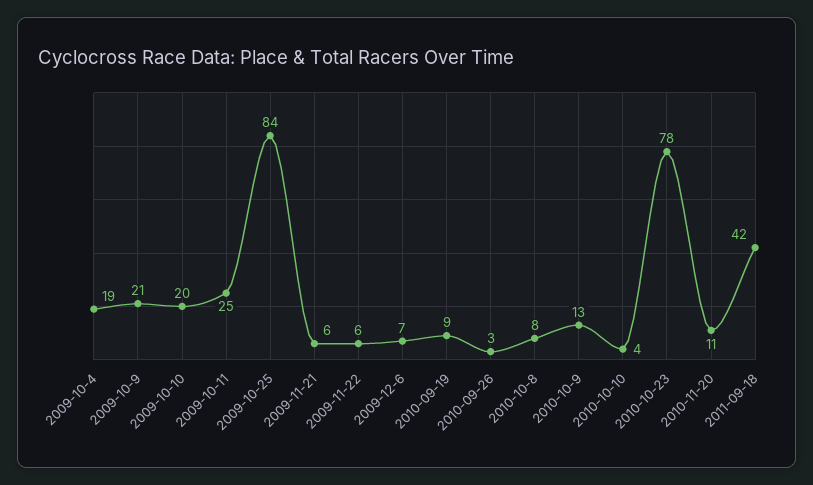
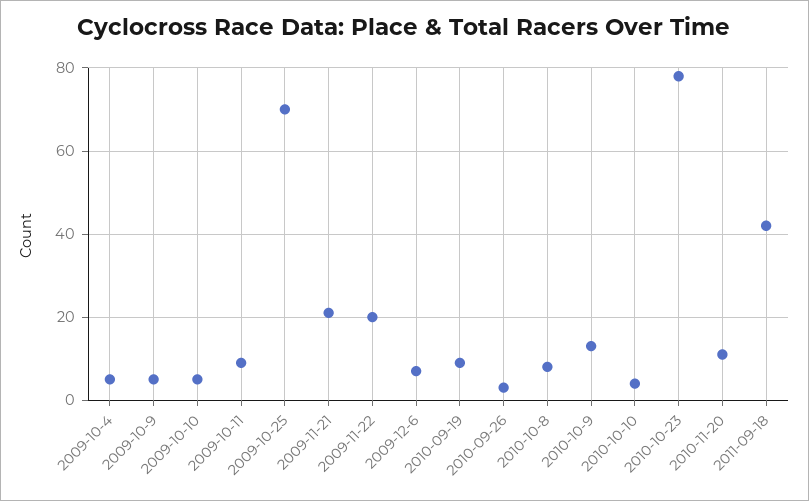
2009-10-4: 19 -> 5
2009-10-9: 21 -> 5
2009-10-10: 20 -> 5
2009-10-11: 25 -> 10
2009-10-25: 84 -> 70
2009-11-21: 6 -> 20
2009-11-22: 6 -> 20

